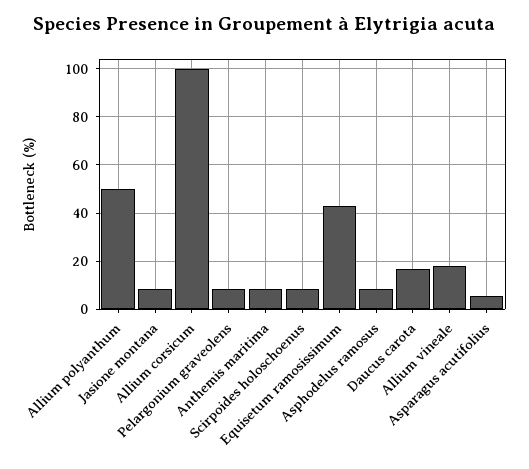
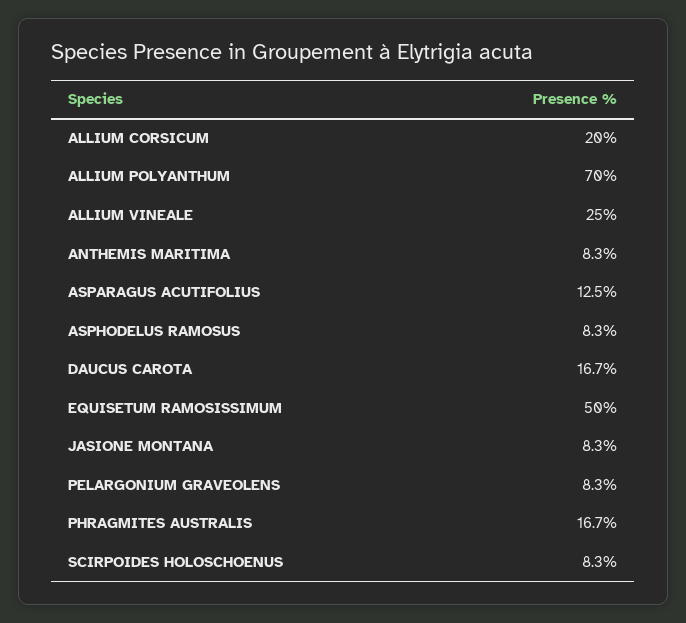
Allium polyanthum: 50 -> 70
Allium corsicum: 100 -> 20
Equisetum ramosissimum: 42.5 -> 50
Allium vineale: 17.5 -> 25
Asparagus acutifolius: 5 -> 12.5
PHRAGMITES AUSTRALIS: none -> 16.7

